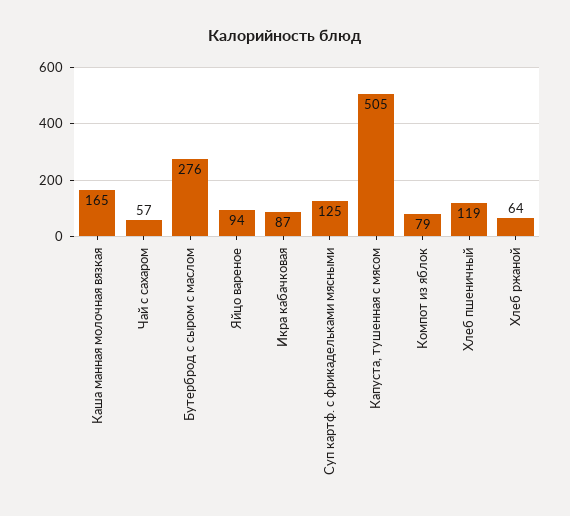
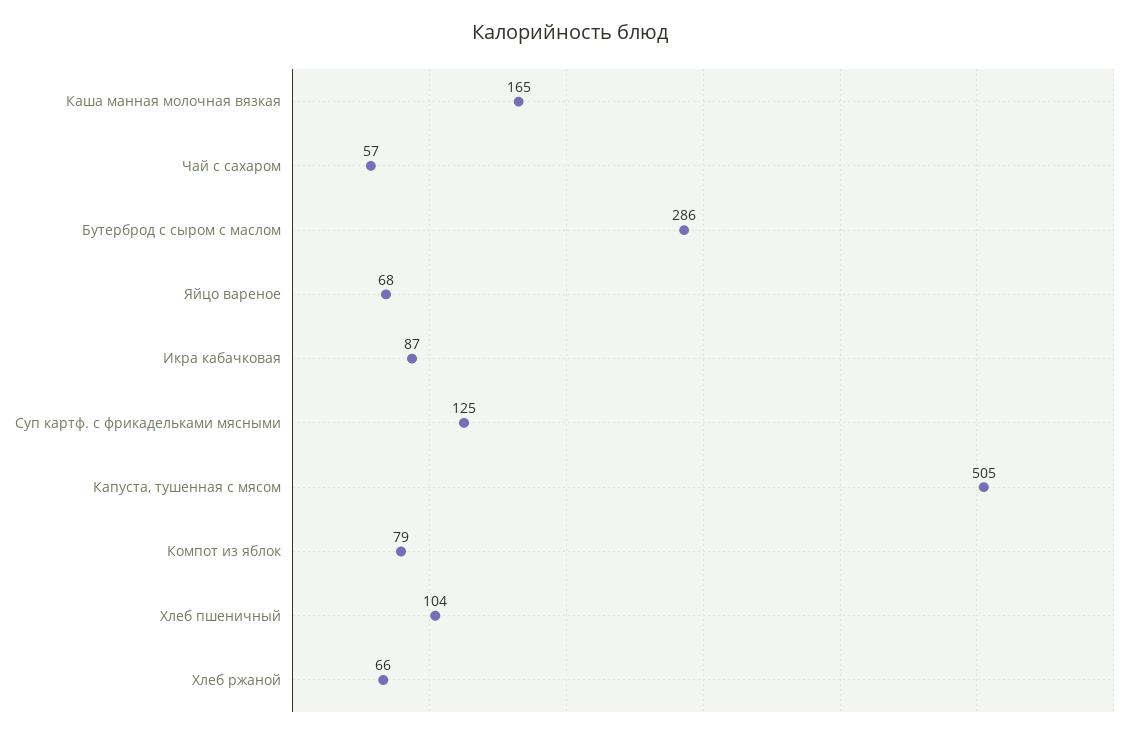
Бутерброд с сыром с маслом: 276 -> 286
Яйцо вареное: 94 -> 68
Хлеб пшеничный: 119 -> 104
Хлеб ржаной: 64 -> 66

